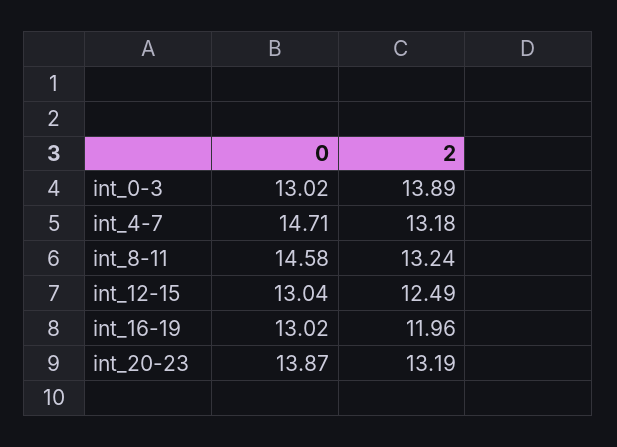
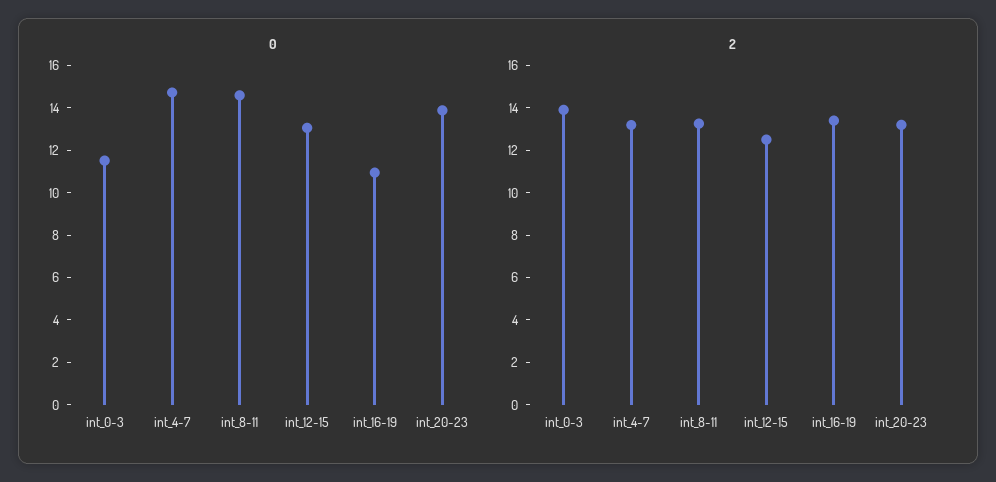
0, int_0-3: 13.02 -> 11.5
0, int_16-19: 13.02 -> 11
2, int_16-19: 11.96 -> 13.5

